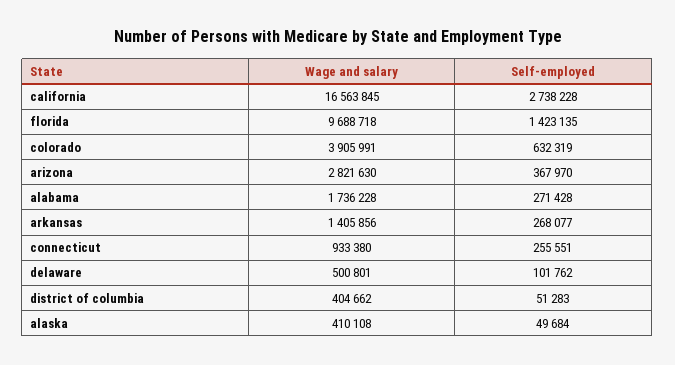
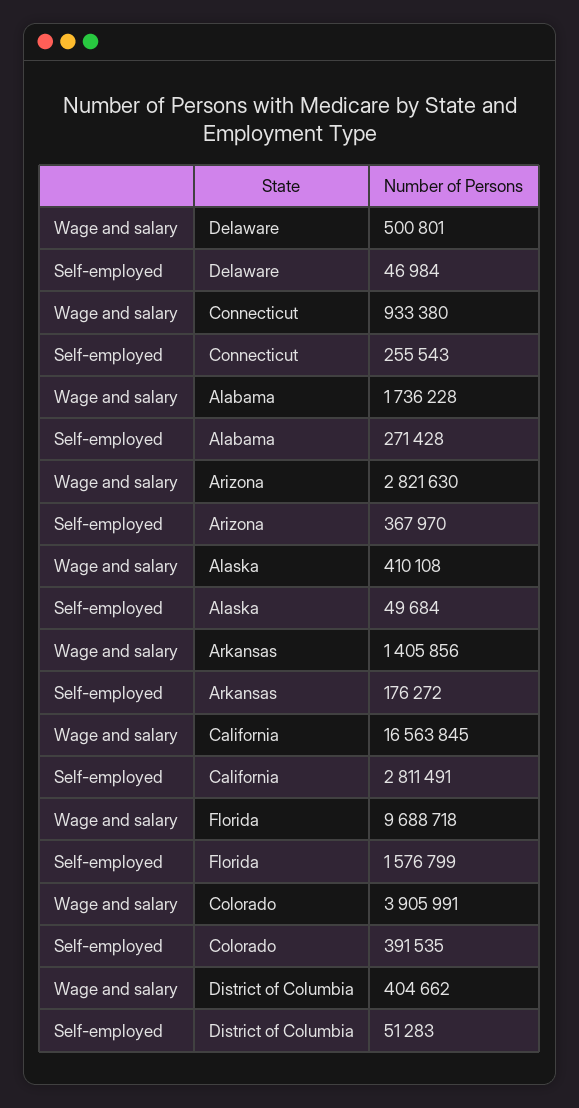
Self-employed, california: 2738228 -> 2811491
Self-employed, florida: 1423135 -> 1576799
Self-employed, colorado: 632319 -> 391535
Self-employed, arkansas: 268077 -> 176272
Self-employed, connecticut: 255551 -> 255543
Self-employed, delaware: 101762 -> 46984

